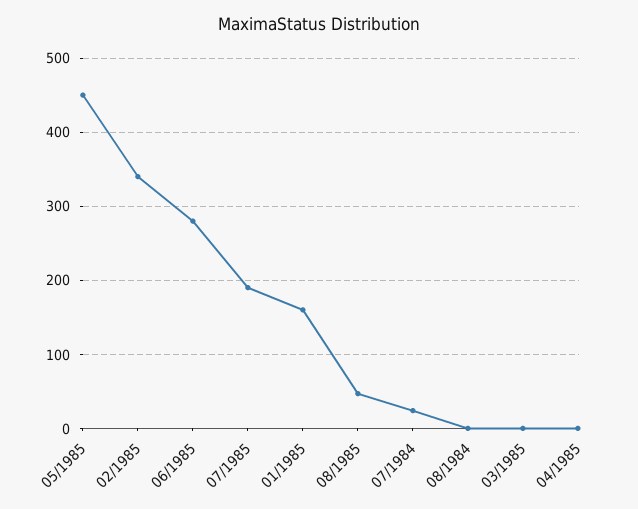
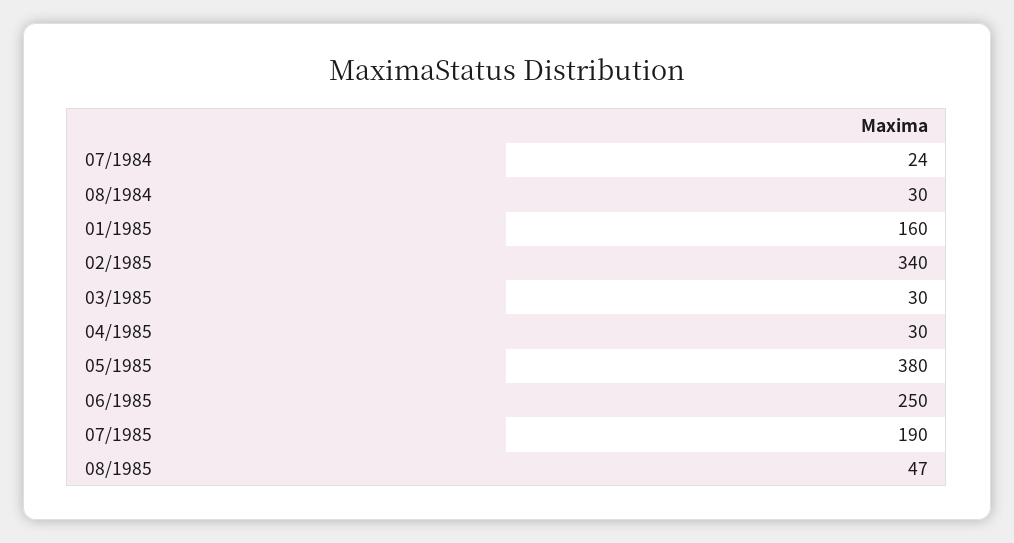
05/1985: 450 -> 380
06/1985: 280 -> 250
08/1984: 0 -> 30
03/1985: 0 -> 30
04/1985: 0 -> 30

